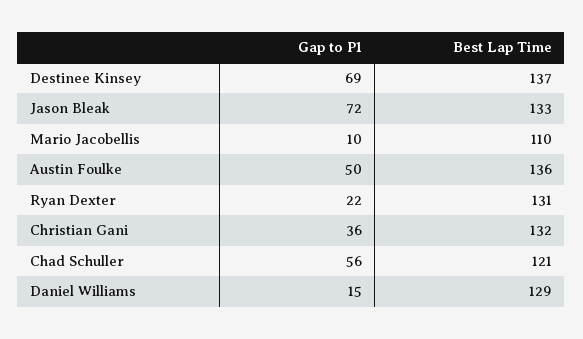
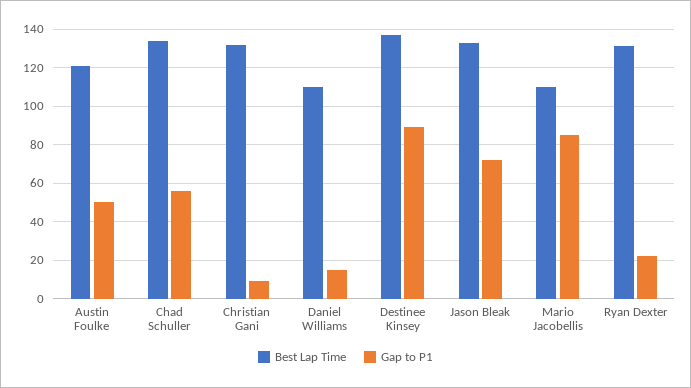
Gap to P1, Destinee Kinsey: 69 -> 90
Gap to P1, Mario Jacobellis: 10 -> 85
Best Lap Time, Austin Foulke: 136 -> 120
Gap to P1, Christian Gani: 36 -> 10
Best Lap Time, Chad Schuller: 121 -> 135
Best Lap Time, Daniel Williams: 129 -> 110

